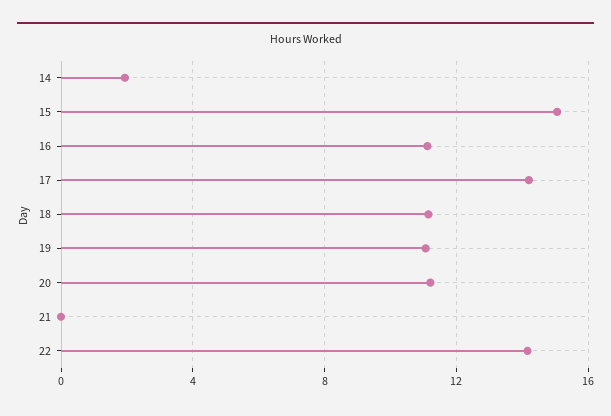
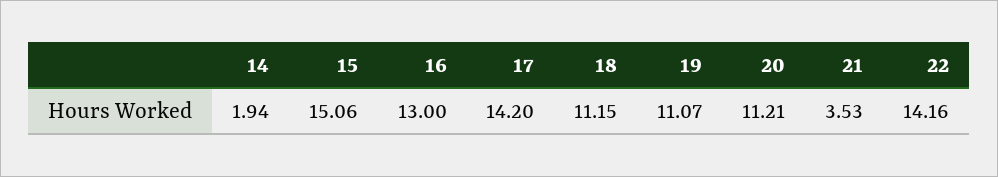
16: 11 -> 13
21: 0 -> 3.53

